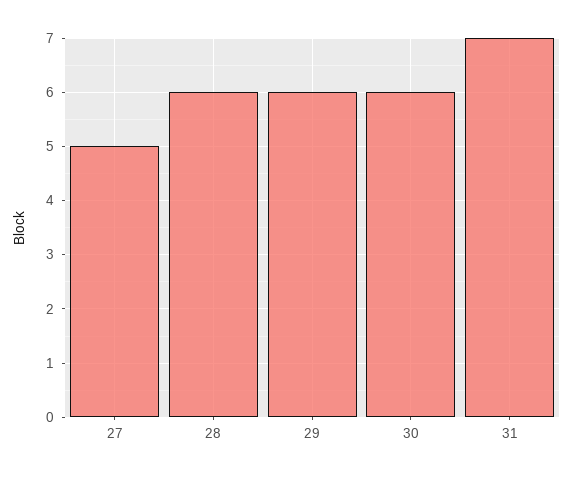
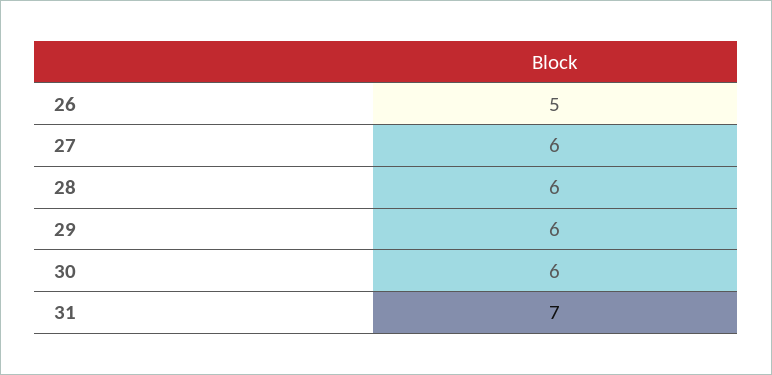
27: 5 -> 6
26: none -> 5

